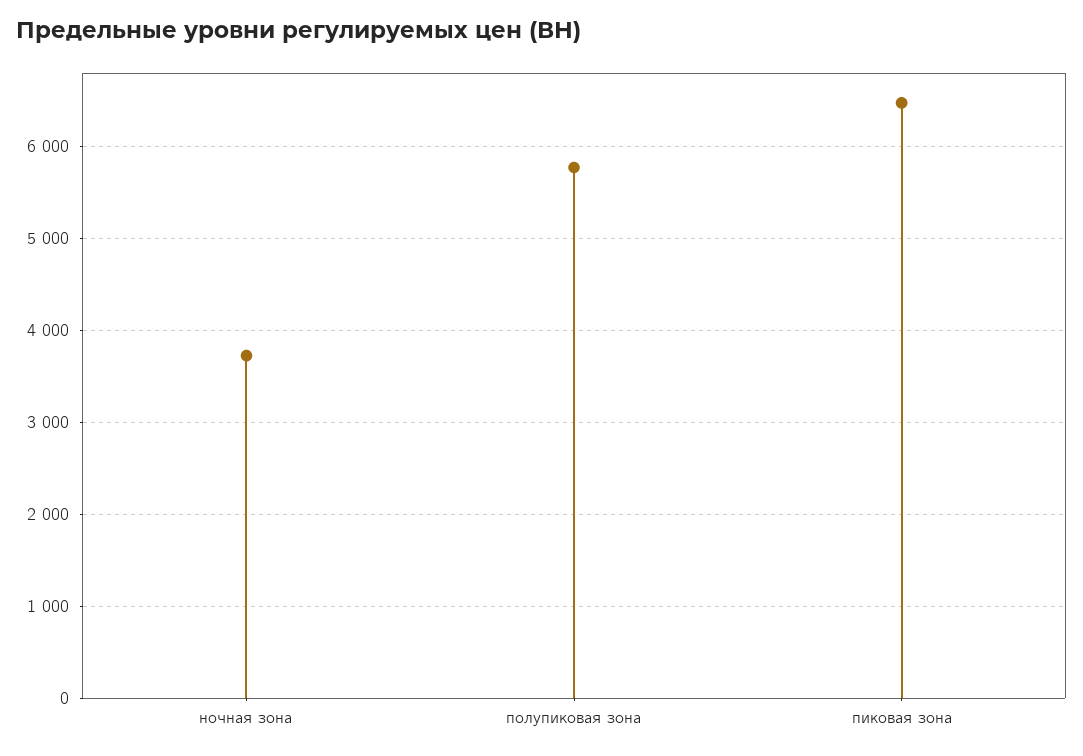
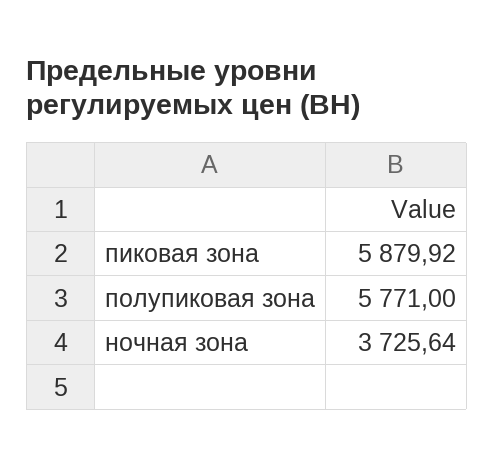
пиковая зона: 6500 -> 5879.92

